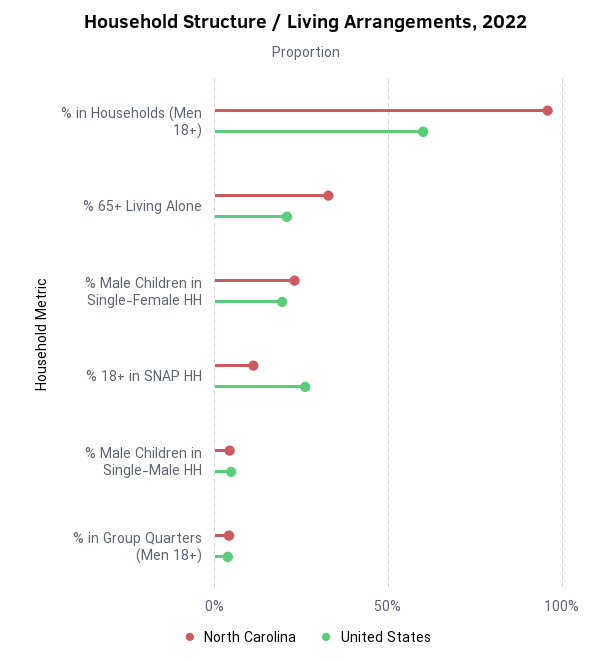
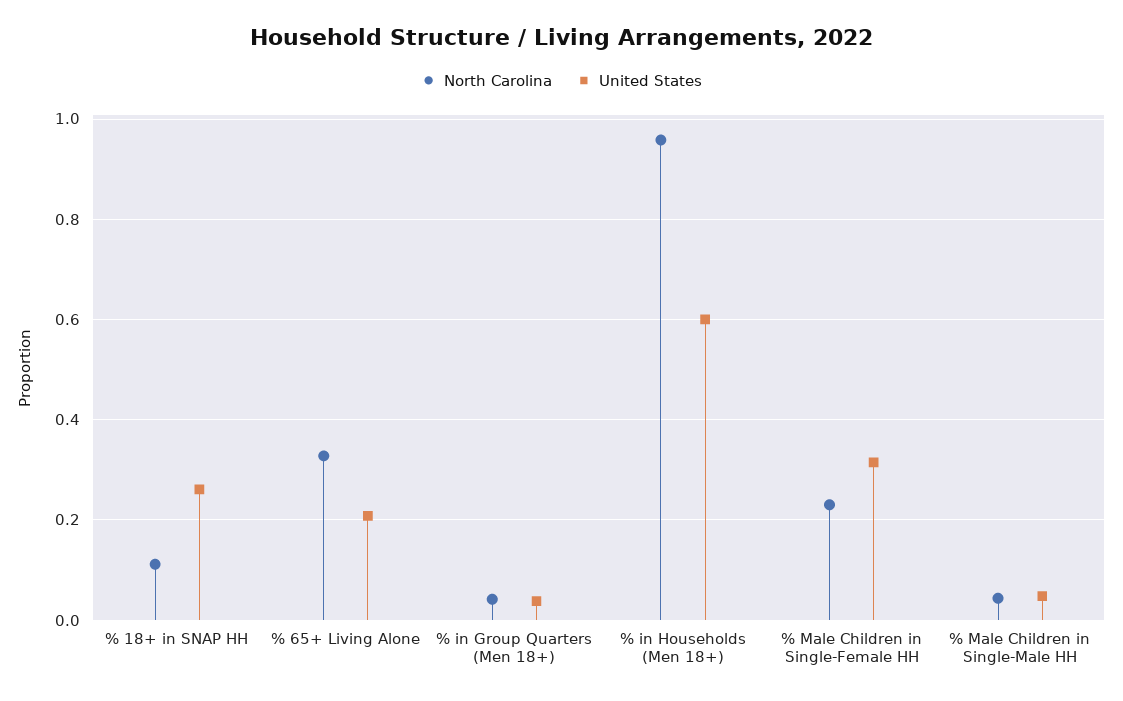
United States, % Male Children in Single-Female HH: 0.2 -> 0.32

